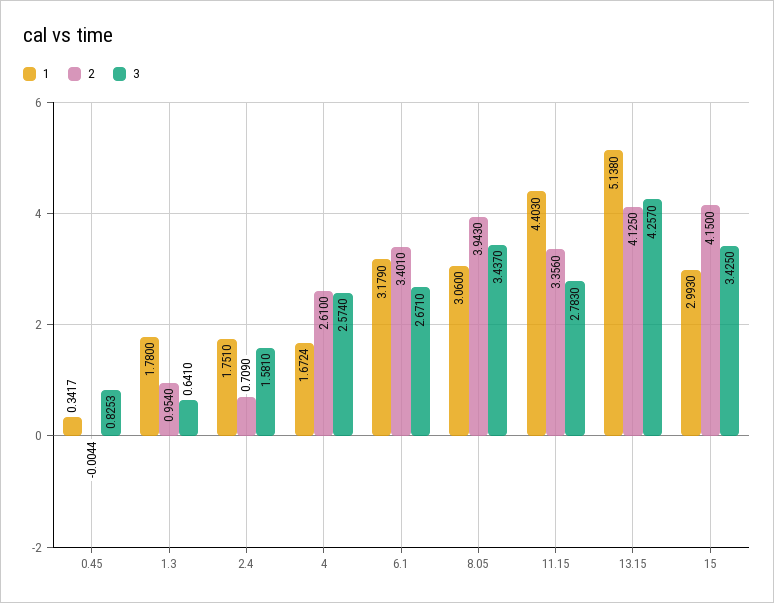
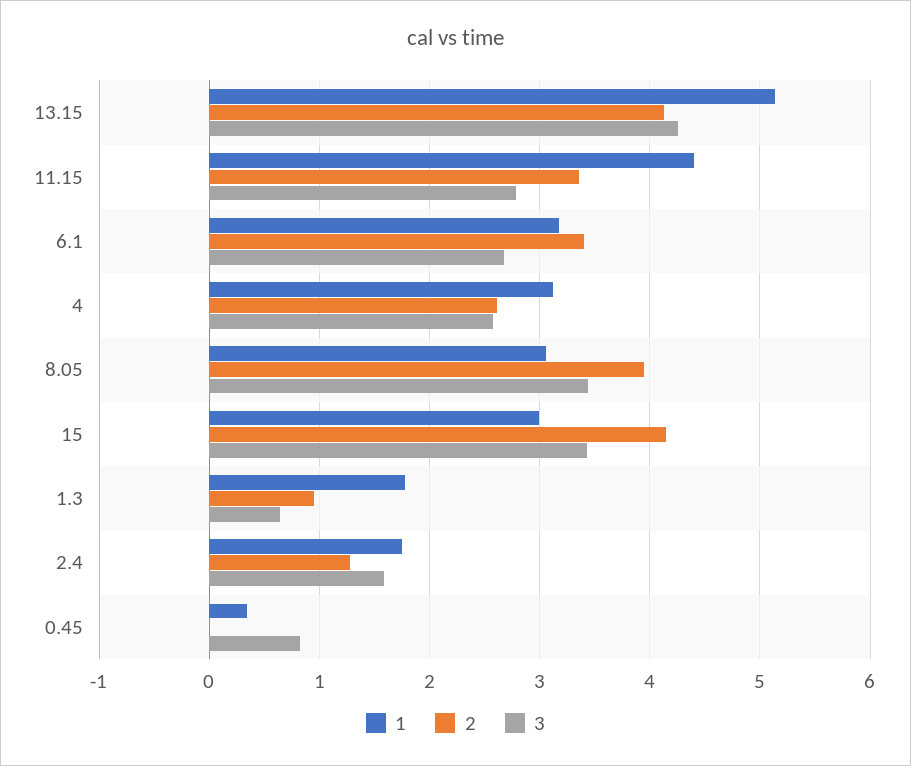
2, 2.4: 0.709 -> 1.3
1, 4: 1.6724 -> 3.1

